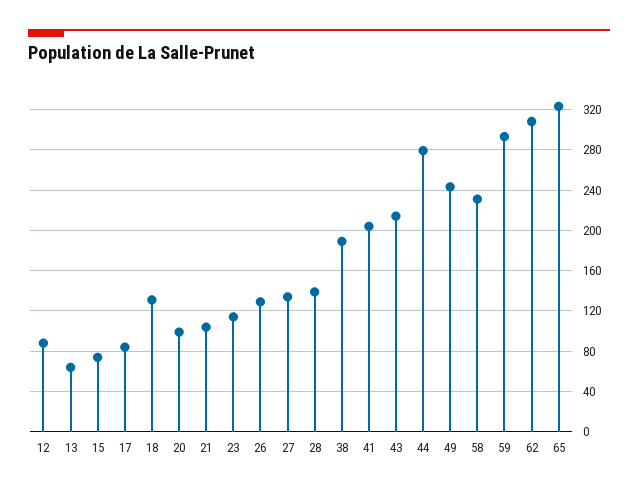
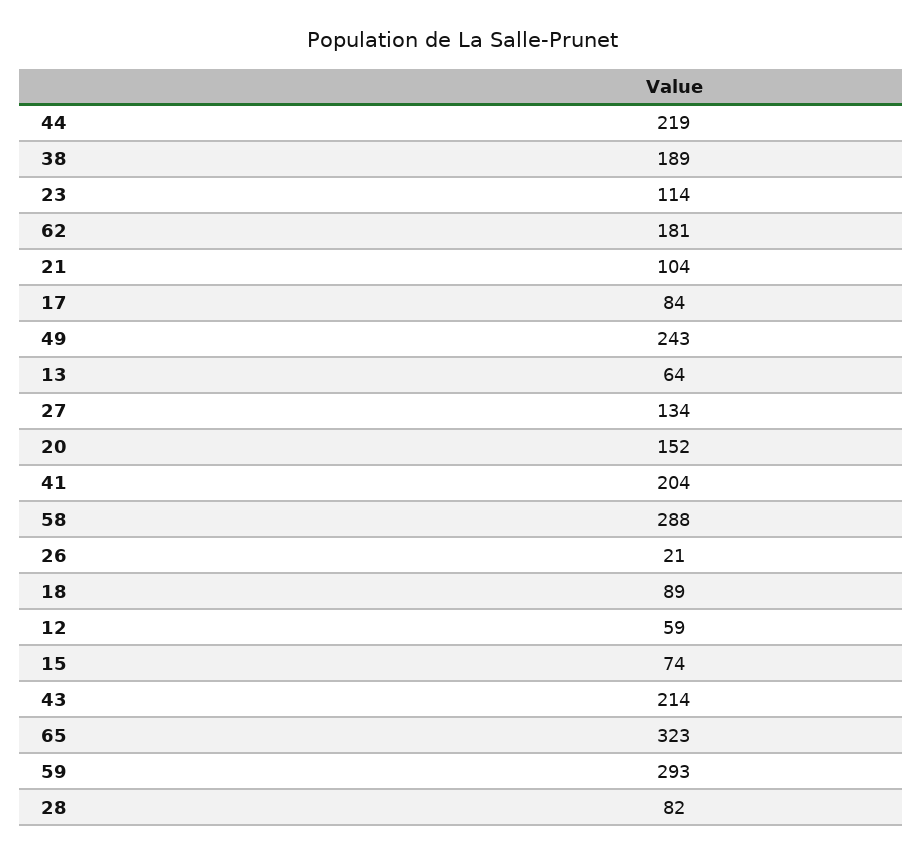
12: 90 -> 59
18: 130 -> 89
20: 100 -> 152
26: 130 -> 21
28: 140 -> 82
44: 280 -> 219
58: 230 -> 288
62: 310 -> 181

